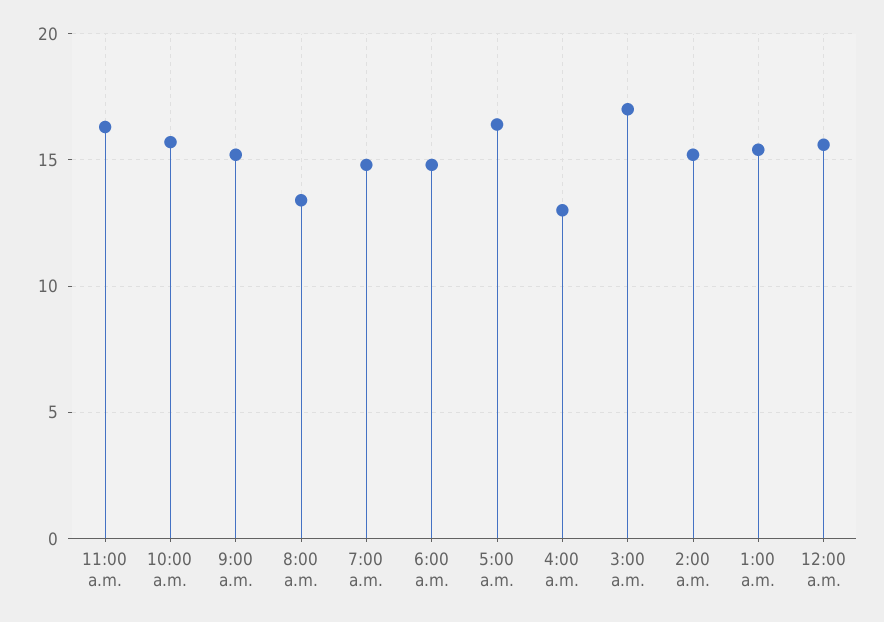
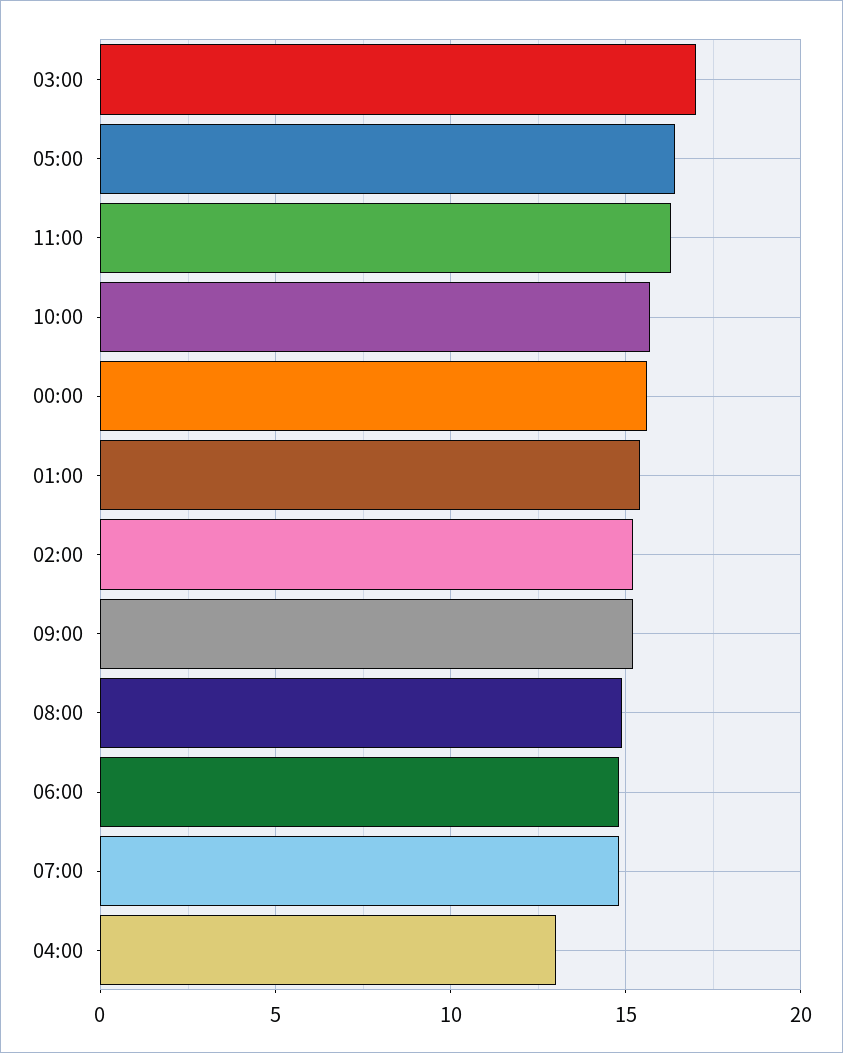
8:00 a.m.: 13.5 -> 15

